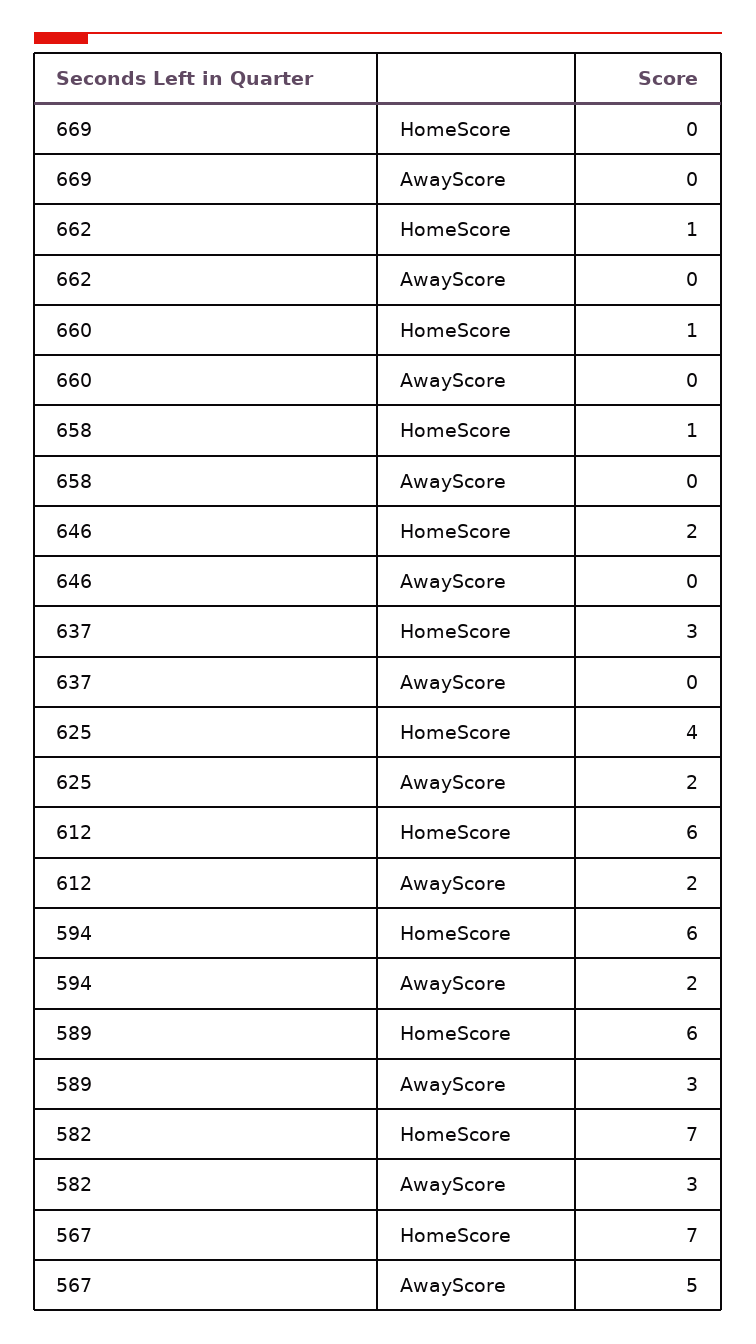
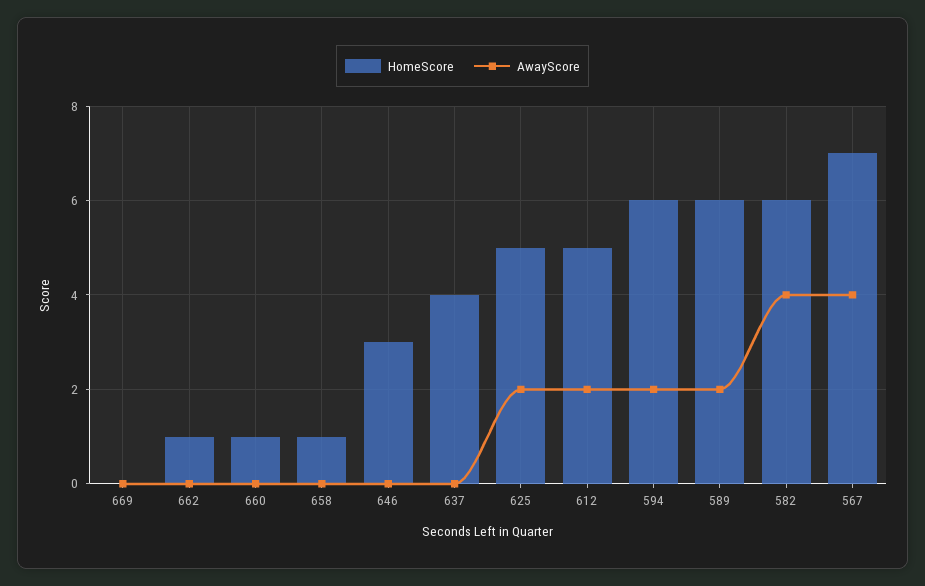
HomeScore, 646: 2 -> 3
HomeScore, 637: 3 -> 4
HomeScore, 625: 4 -> 5
HomeScore, 612: 6 -> 5
AwayScore, 589: 3 -> 2
HomeScore, 582: 7 -> 6
AwayScore, 582: 3 -> 4
AwayScore, 567: 5 -> 4

